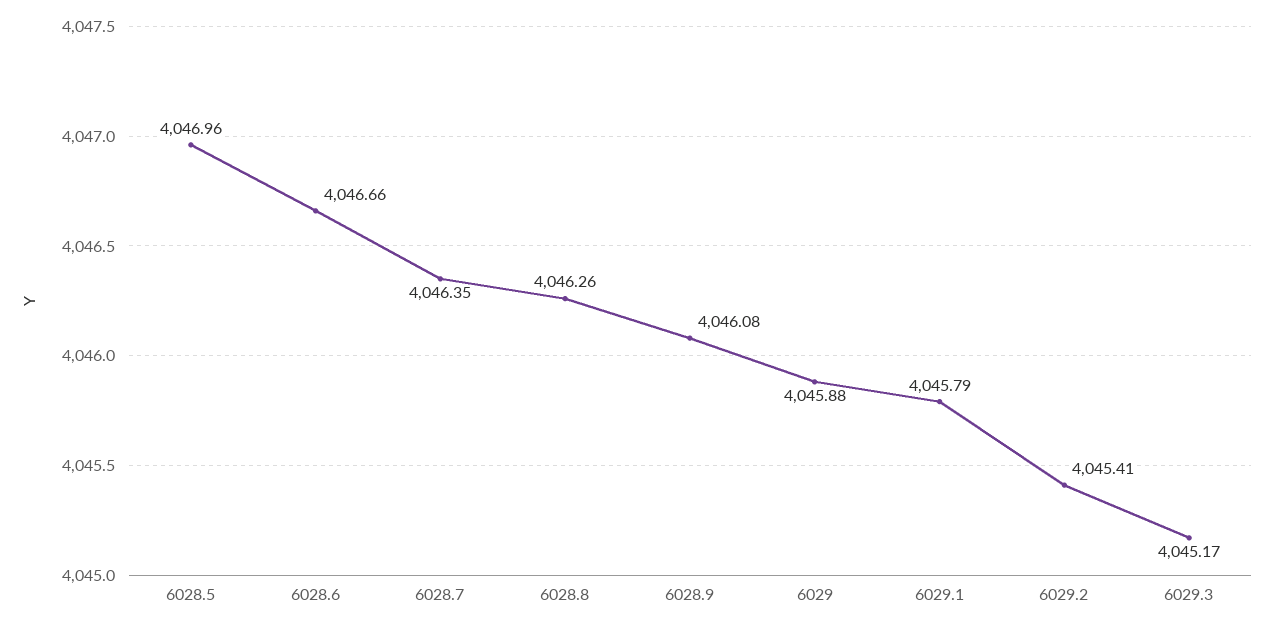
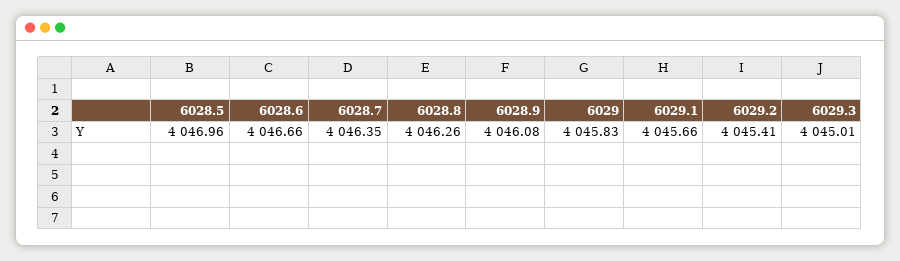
6029: 4045.88 -> 4045.83
6029.1: 4045.79 -> 4045.66
6029.3: 4045.17 -> 4045.01

